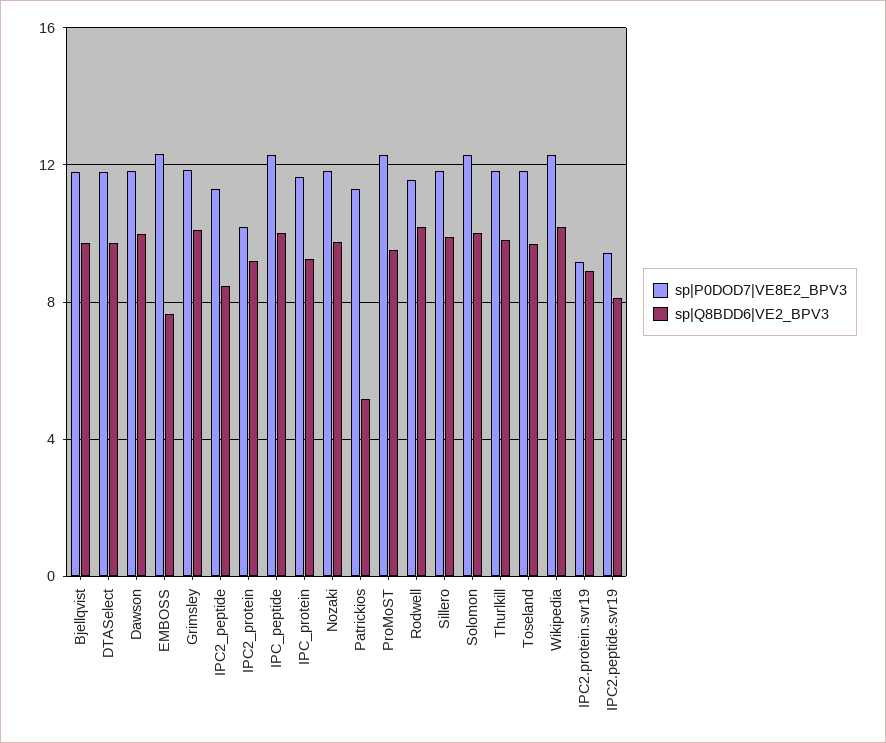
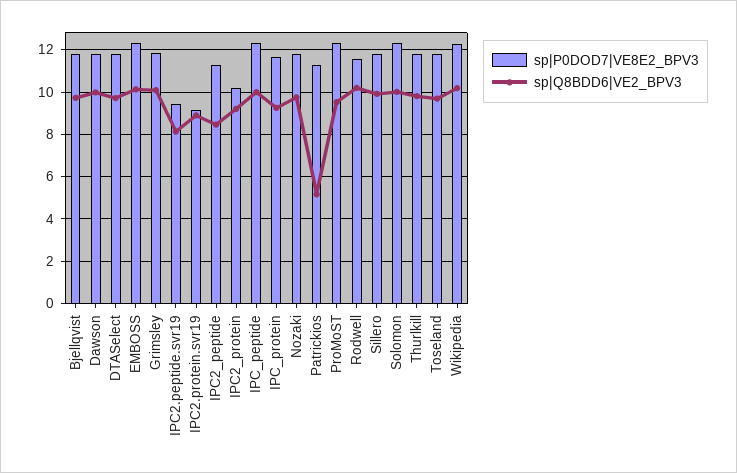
sp|Q8BDD6|VE2_BPV3, EMBOSS: 7.5 -> 10

